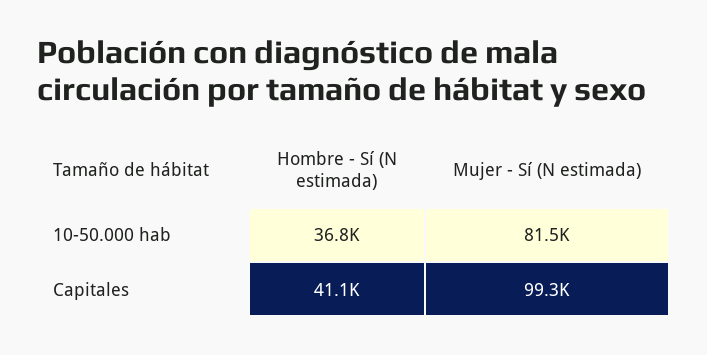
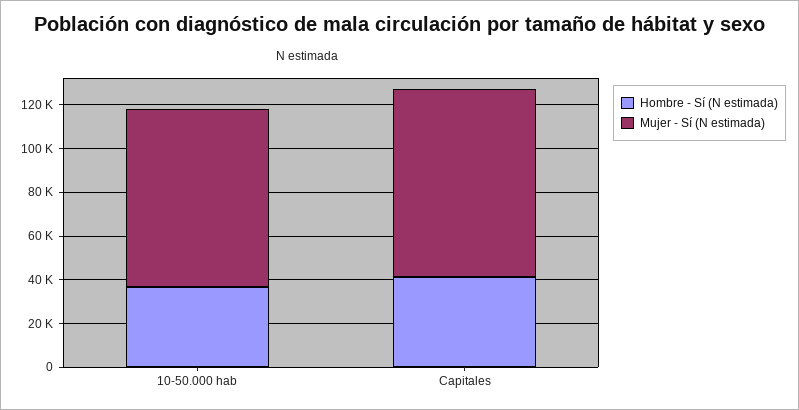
Mujer - Sí (N estimada), Capitales: 99300 -> 85000

